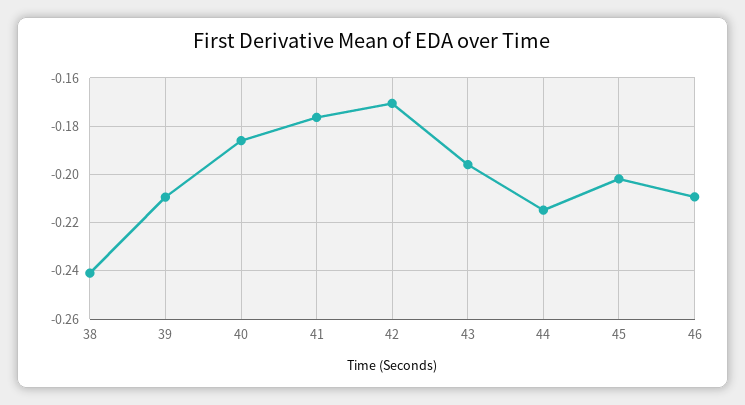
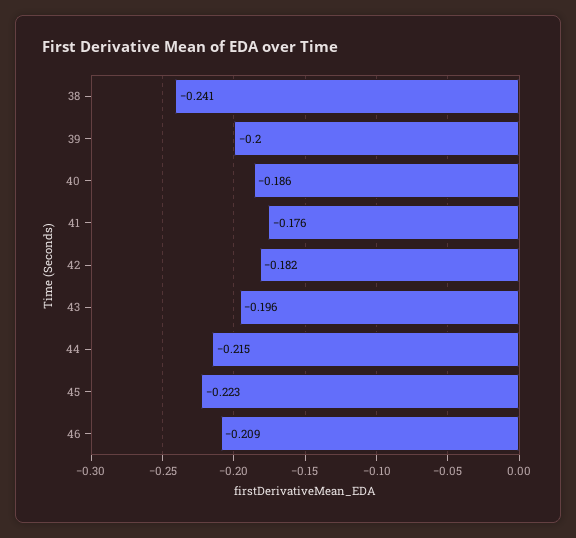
39: -0.21 -> -0.2
42: -0.17 -> -0.182
45: -0.2025 -> -0.223

